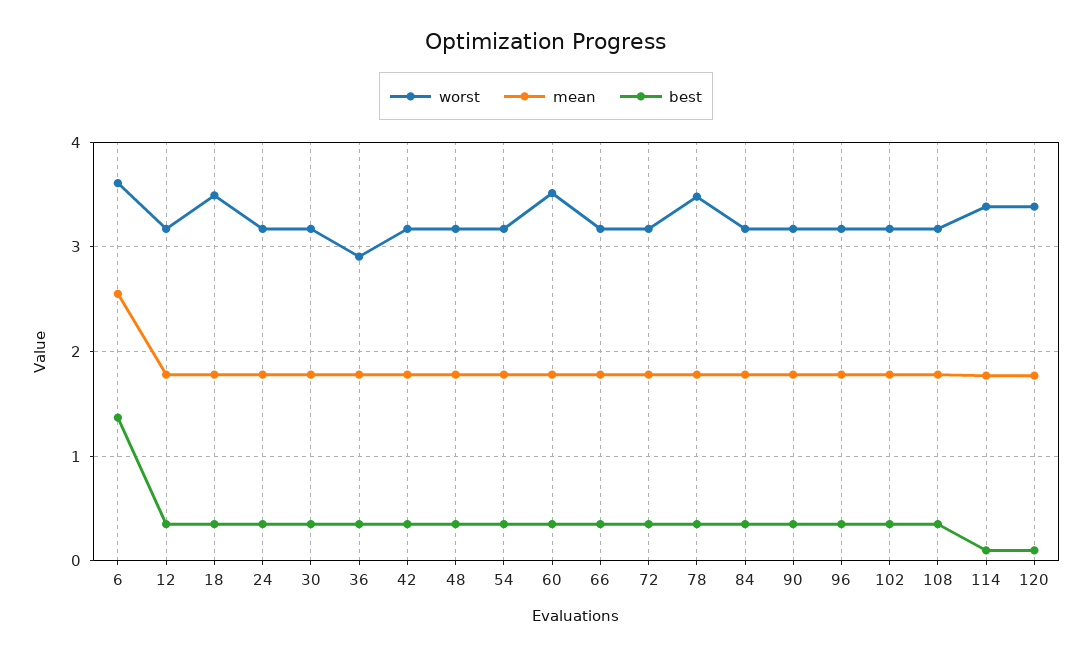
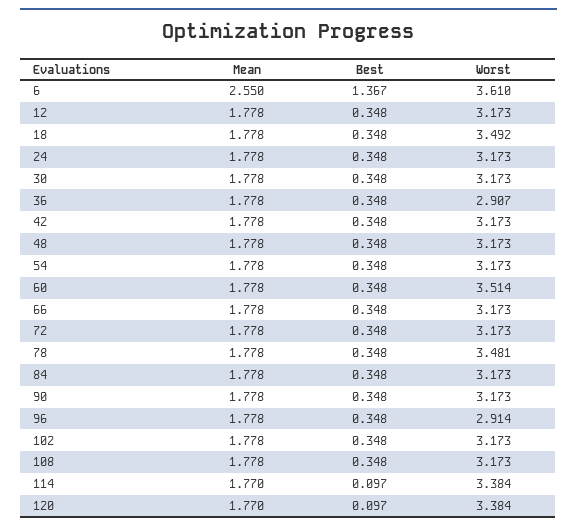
worst, 96: 3.2 -> 2.914

